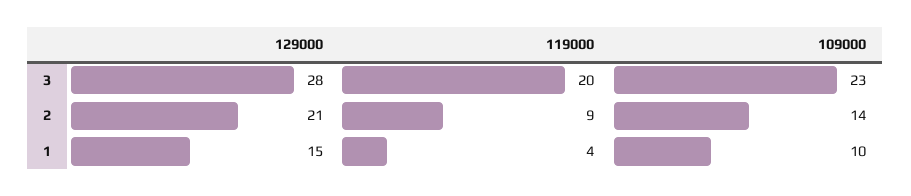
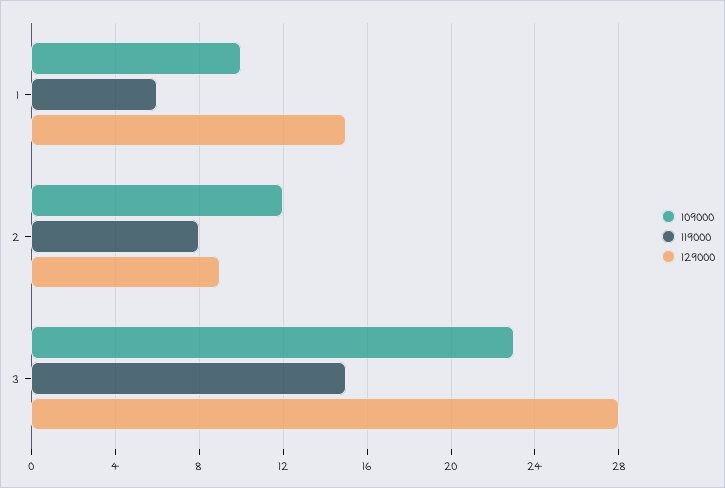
119000, 3: 20 -> 15
129000, 2: 21 -> 9
119000, 2: 9 -> 8
109000, 2: 14 -> 12
119000, 1: 4 -> 6

